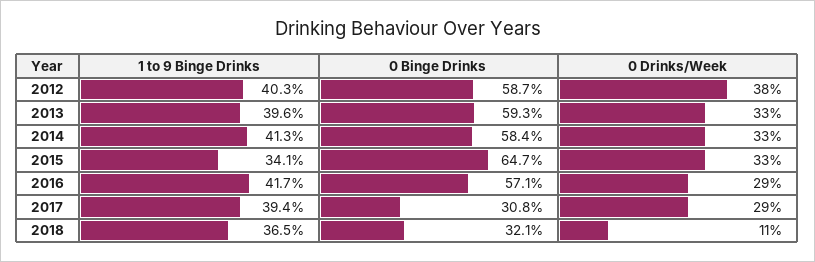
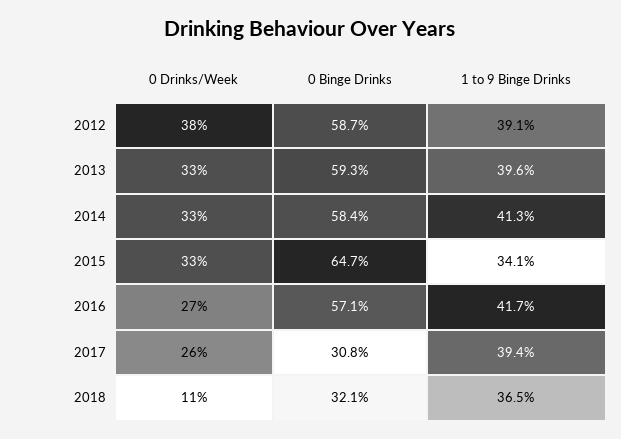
1 to 9 Binge Drinks, 2012: 40.3 -> 39.1
0 Drinks/Week, 2016: 29 -> 27
0 Drinks/Week, 2017: 29 -> 26

